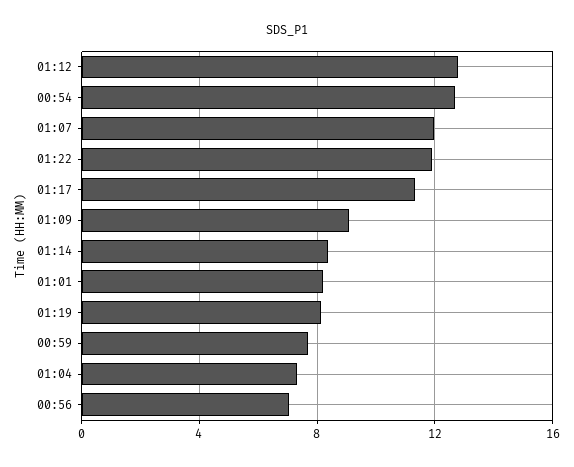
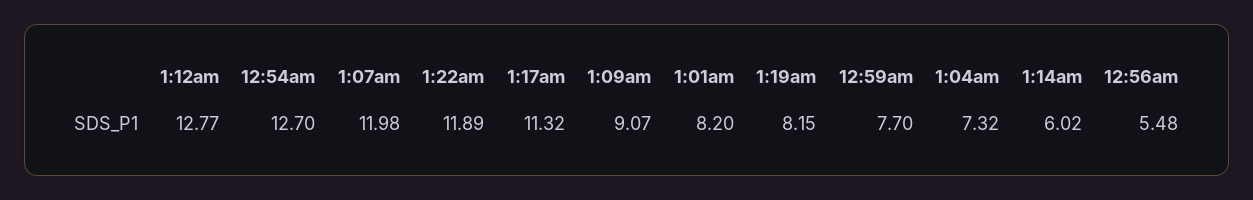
01:14: 8.5 -> 6.02
00:56: 7 -> 5.48

